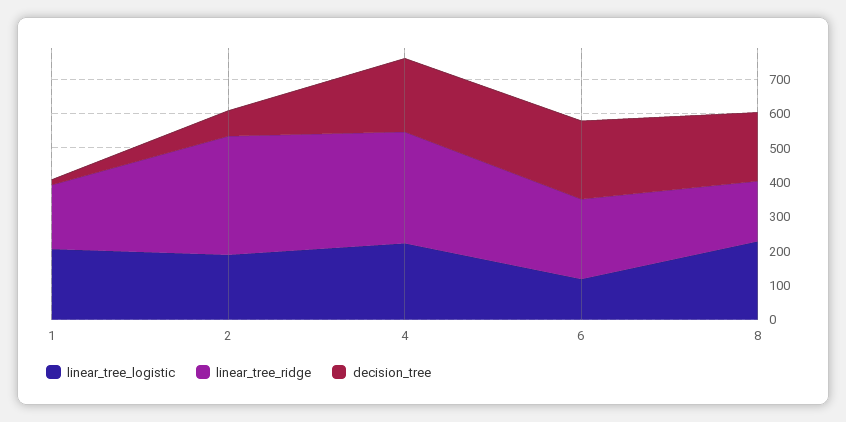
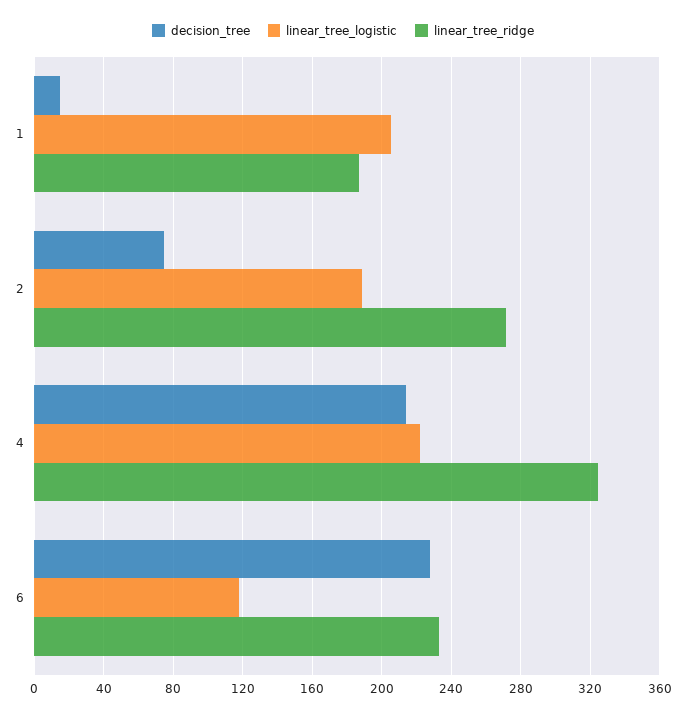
linear_tree_ridge, 2: 350 -> 270
linear_tree_logistic, 8: 225 -> none
linear_tree_ridge, 8: 175 -> none
decision_tree, 8: 200 -> none

